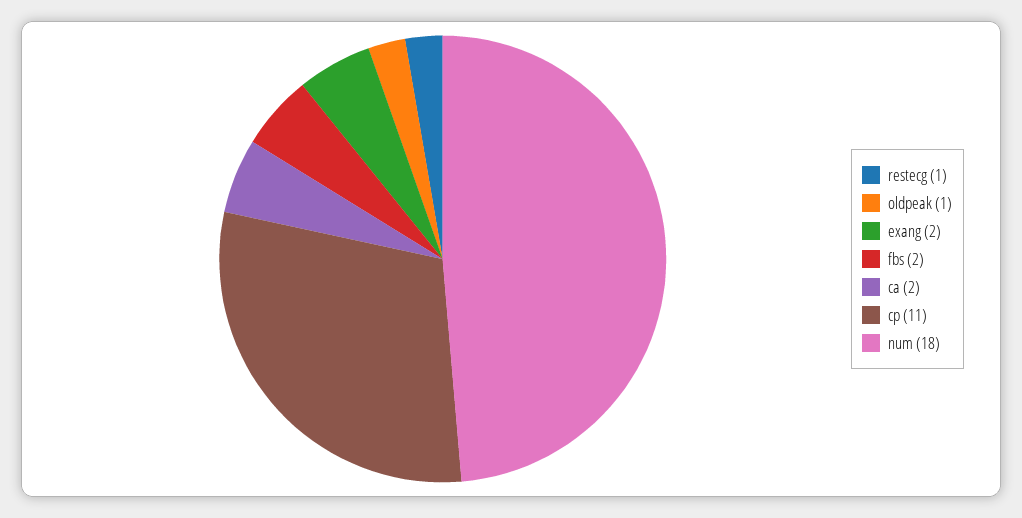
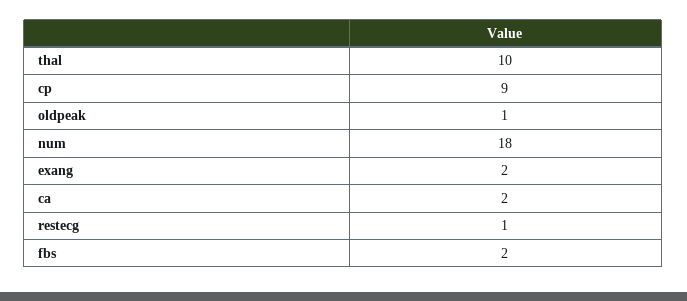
cp: 11 -> 9
thal: none -> 10

